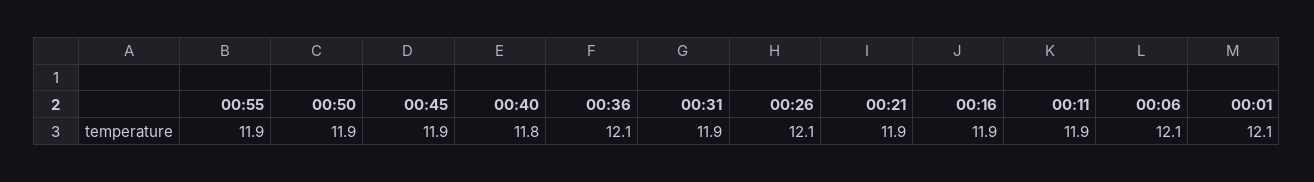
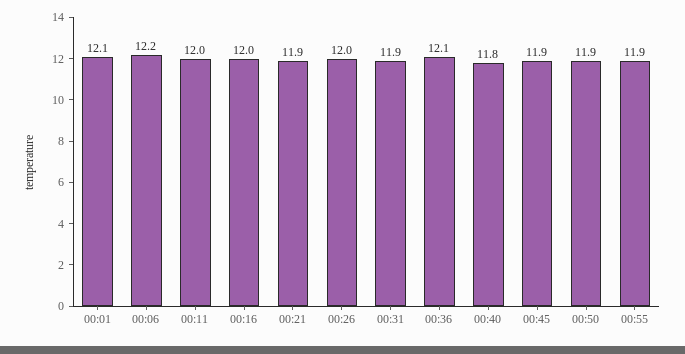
00:26: 12.1 -> 12
00:16: 11.9 -> 12
00:11: 11.9 -> 12
00:06: 12.1 -> 12.2

